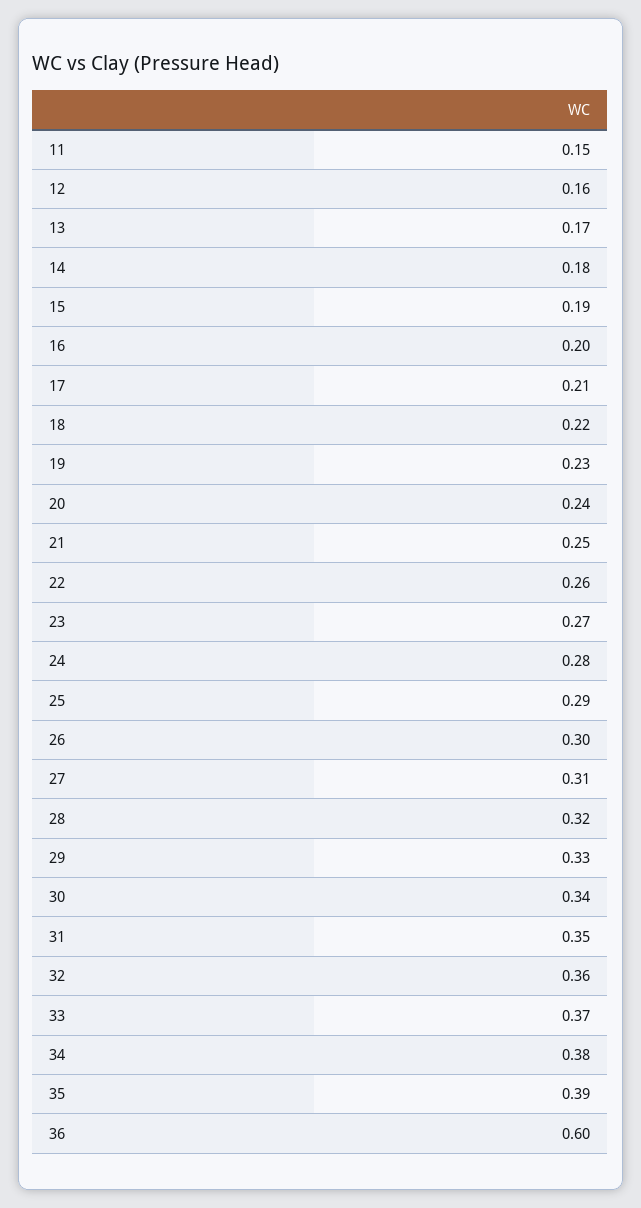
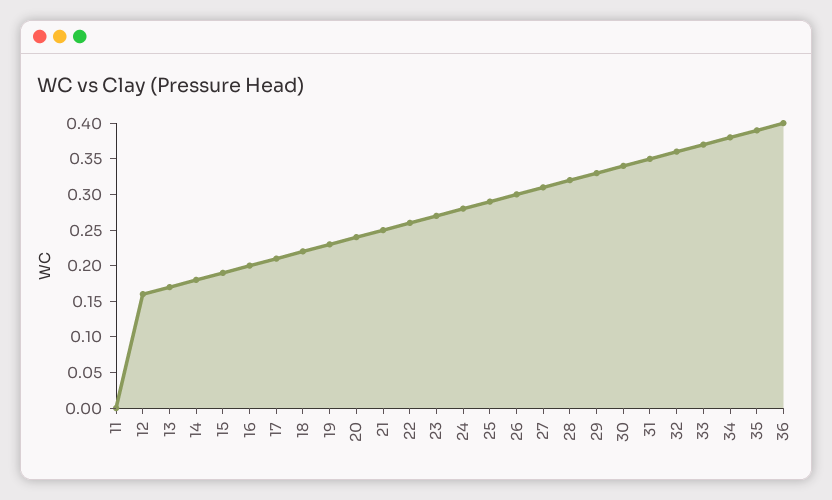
11: 0.15 -> 0
36: 0.6 -> 0.4

